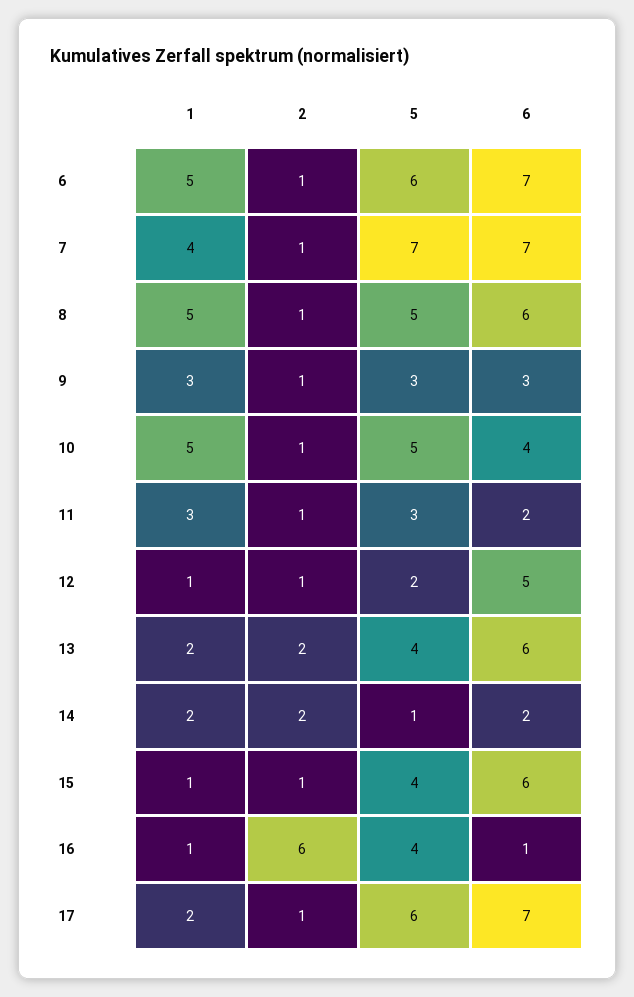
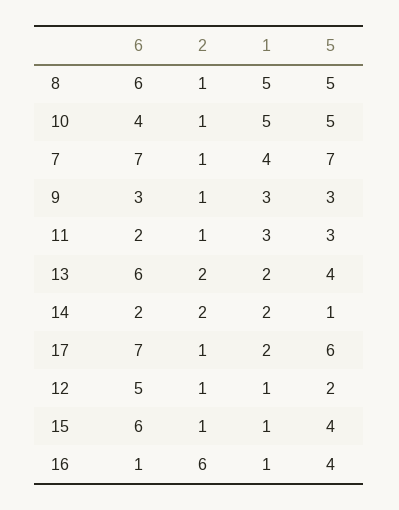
1, 6: 5 -> none
2, 6: 1 -> none
5, 6: 6 -> none
6, 6: 7 -> none

